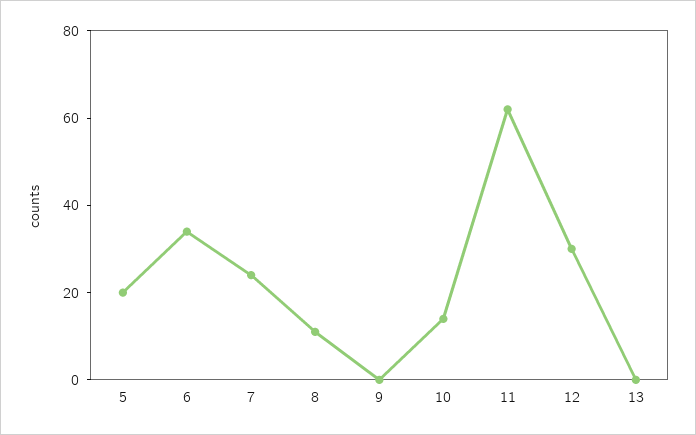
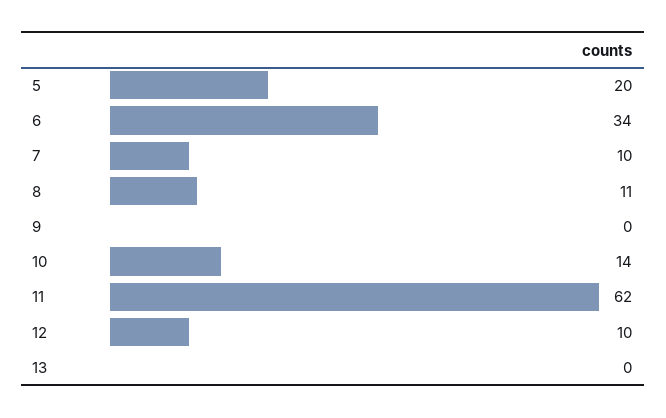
7: 25 -> 10
12: 30 -> 10

